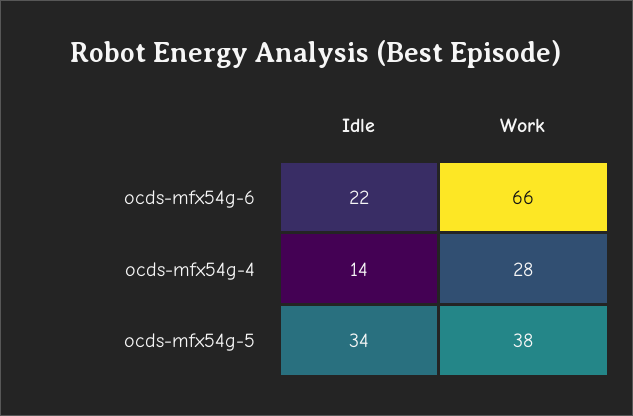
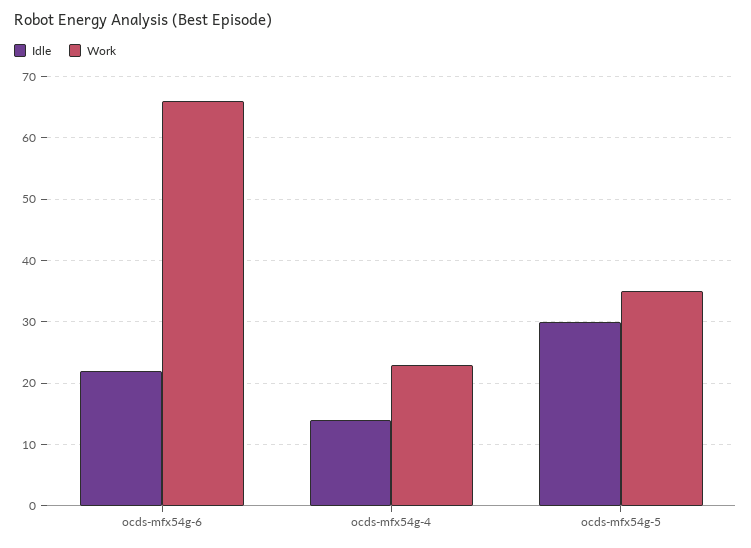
Work, ocds-mfx54g-4: 28 -> 23
Idle, ocds-mfx54g-5: 34 -> 30
Work, ocds-mfx54g-5: 38 -> 35

